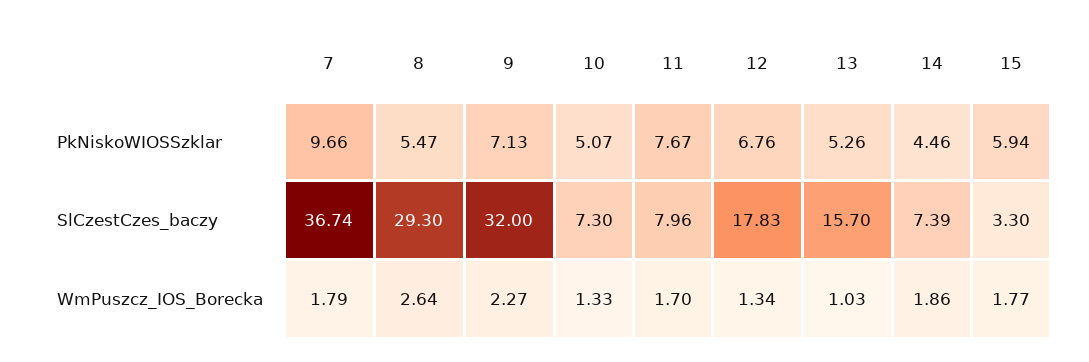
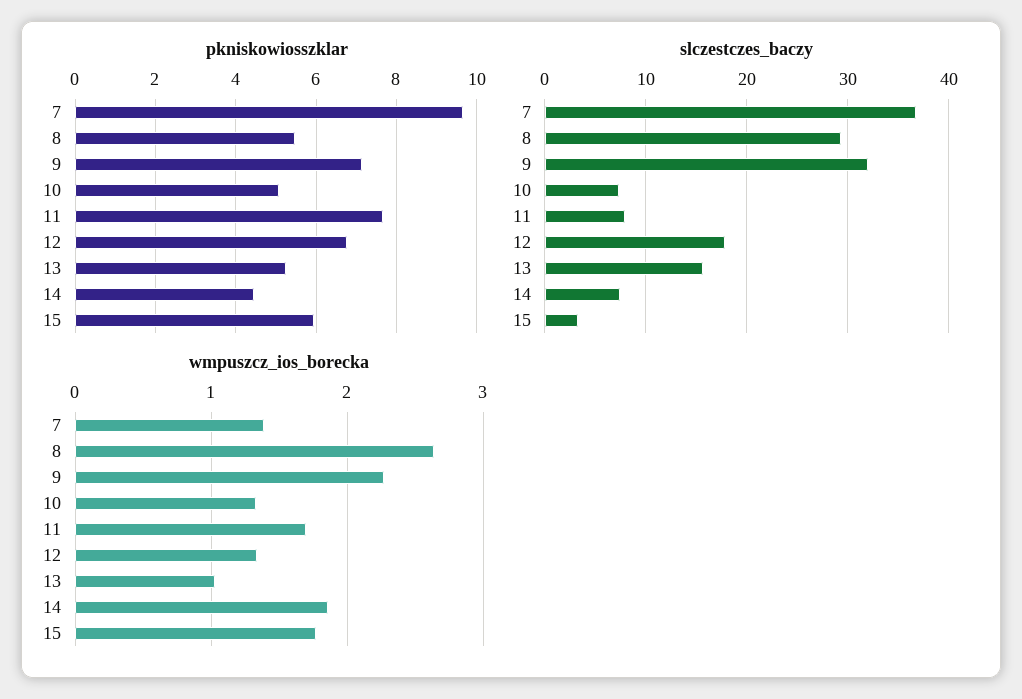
WmPuszcz_IOS_Borecka, 7: 1.79 -> 1.4

